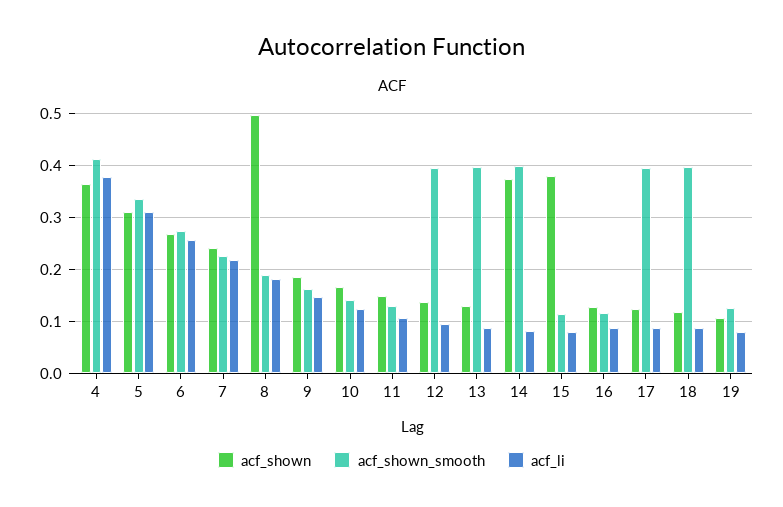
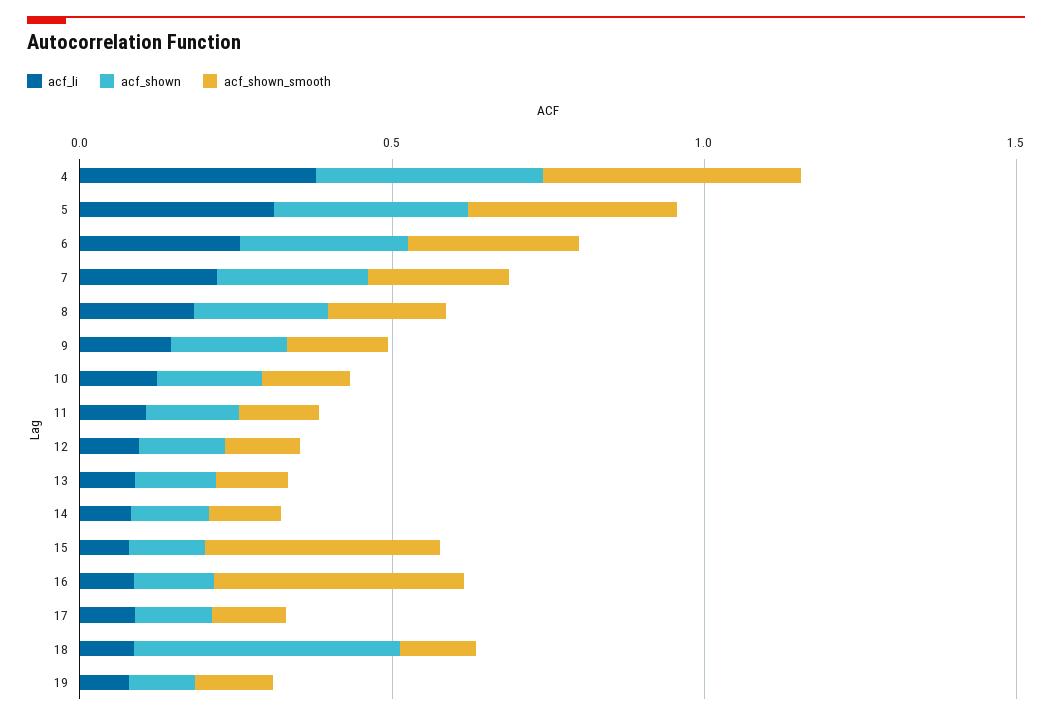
acf_shown, 8: 0.5 -> 0.2
acf_shown_smooth, 12: 0.4 -> 0.1
acf_shown_smooth, 13: 0.4 -> 0.1
acf_shown, 14: 0.38 -> 0.1
acf_shown_smooth, 14: 0.4 -> 0.1
acf_shown, 15: 0.38 -> 0.1
acf_shown_smooth, 15: 0.12 -> 0.4
acf_shown_smooth, 16: 0.12 -> 0.4
acf_shown_smooth, 17: 0.4 -> 0.1
acf_shown, 18: 0.12 -> 0.4
acf_shown_smooth, 18: 0.4 -> 0.1

